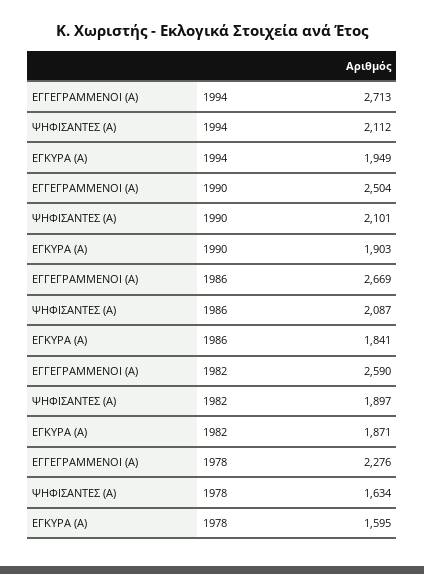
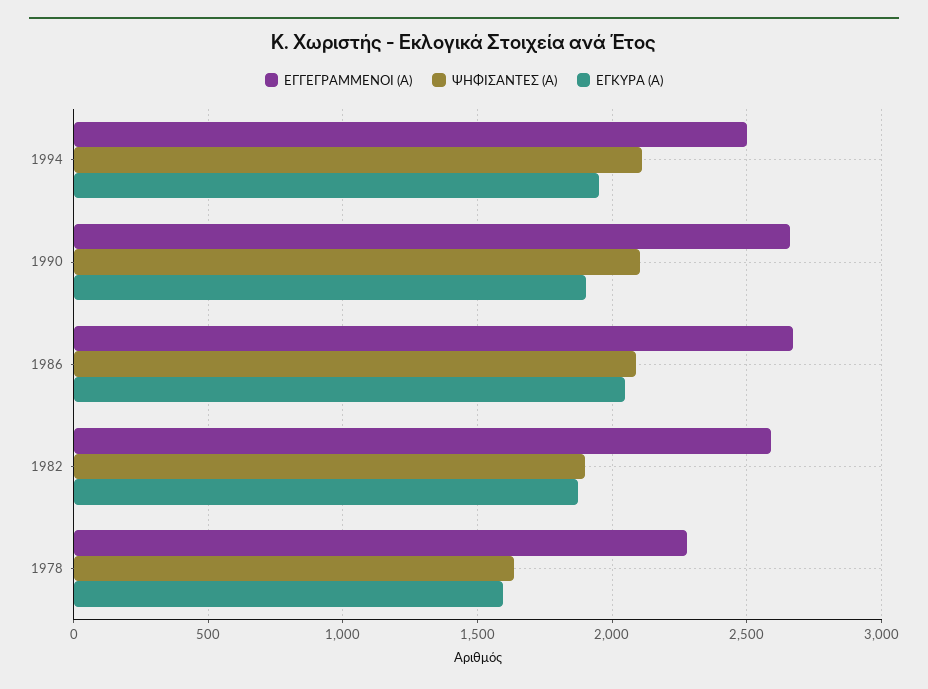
ΕΓΓΕΓΡΑΜΜΕΝΟΙ (Α), 1994: 2713 -> 2500
ΕΓΓΕΓΡΑΜΜΕΝΟΙ (Α), 1990: 2504 -> 2650
ΕΓΚΥΡΑ (Α), 1986: 1841 -> 2050

